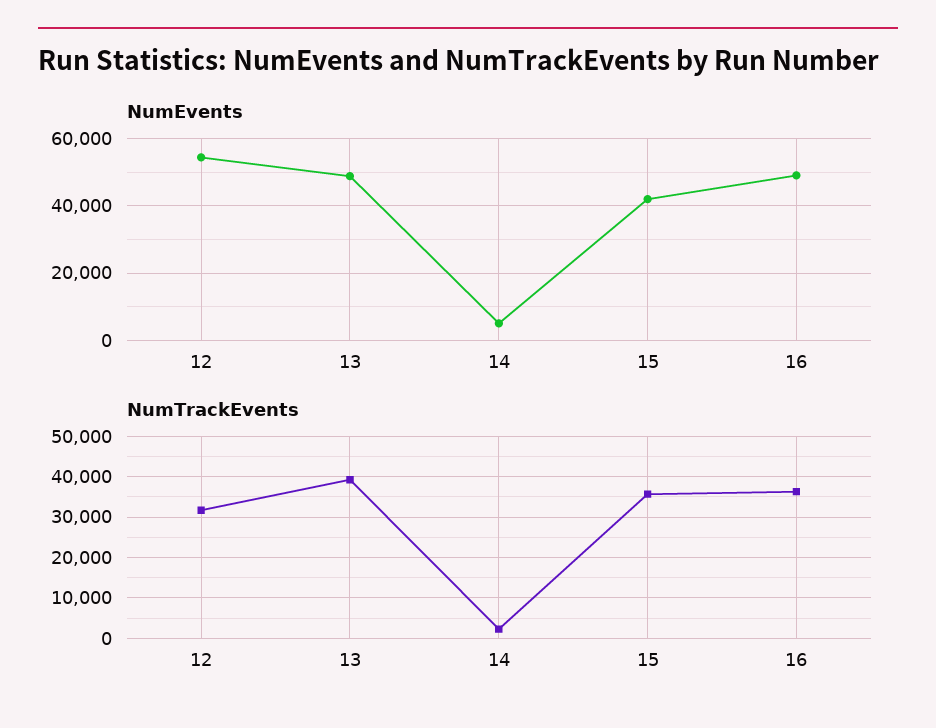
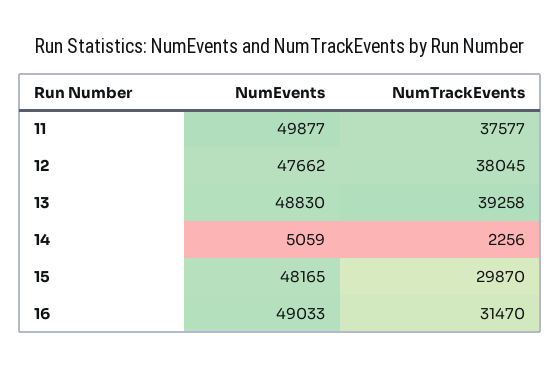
NumEvents, 12: 54000 -> 47662
NumEvents, 15: 42000 -> 48165
NumTrackEvents, 12: 32000 -> 38045
NumTrackEvents, 15: 36000 -> 29870
NumTrackEvents, 16: 36000 -> 31470
NumEvents, 11: none -> 49877
NumTrackEvents, 11: none -> 37577

